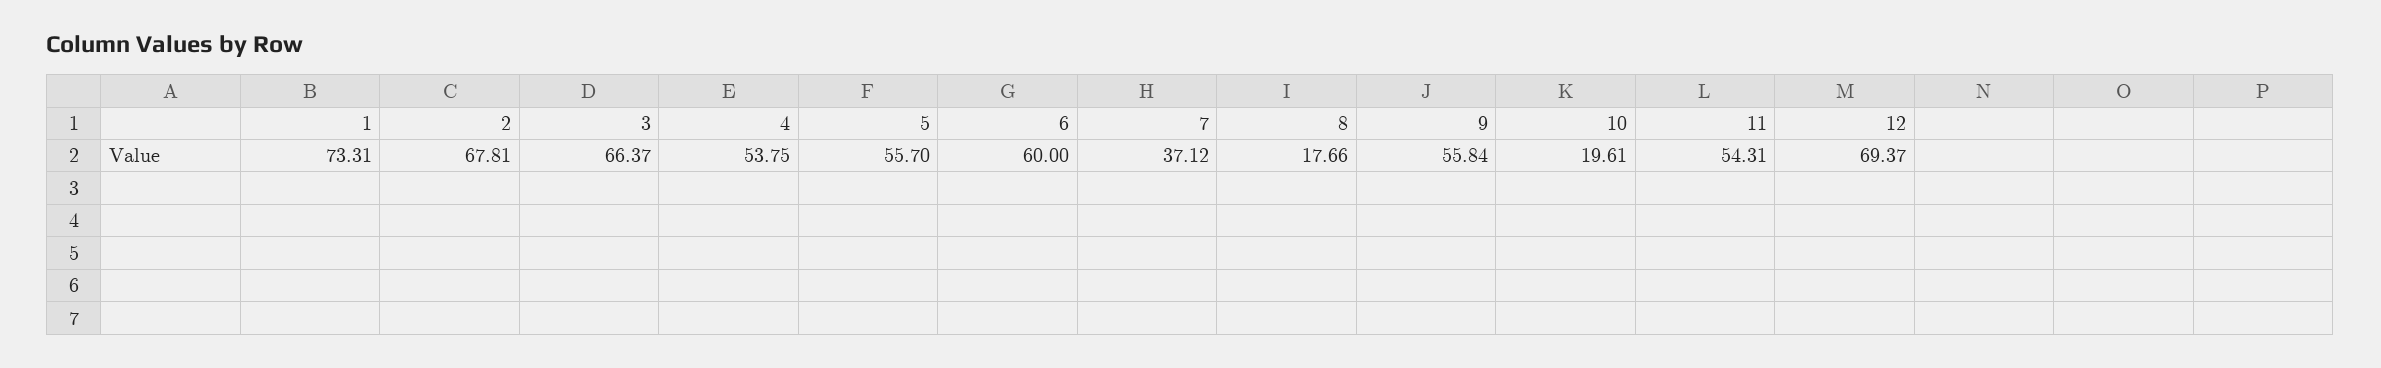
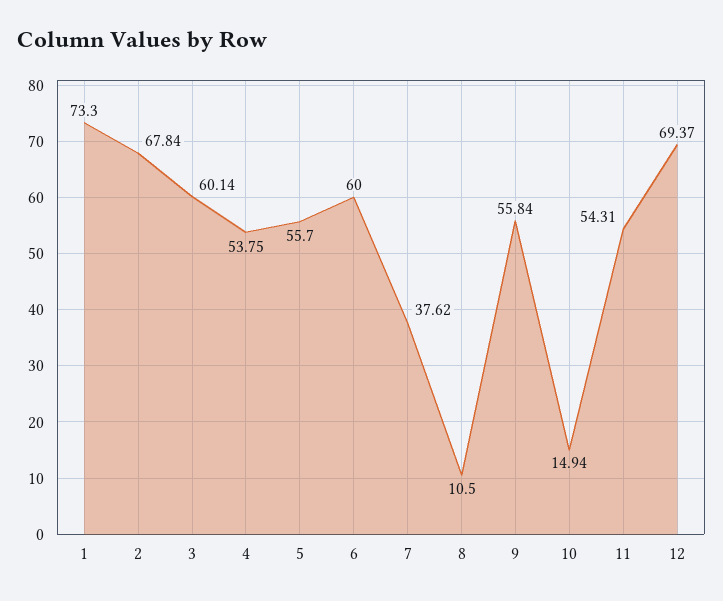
1: 73.31 -> 73.3
2: 67.81 -> 67.84
3: 66.37 -> 60.14
7: 37.12 -> 37.62
8: 17.66 -> 10.5
10: 19.61 -> 14.94

